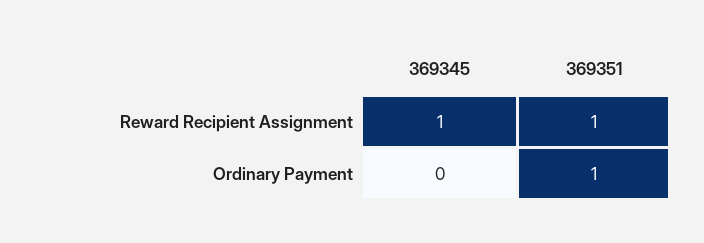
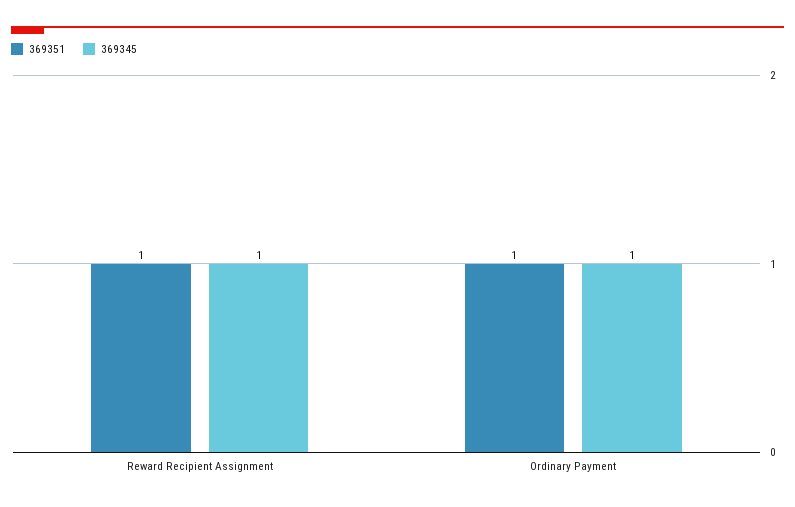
369345, Ordinary Payment: 0 -> 1

